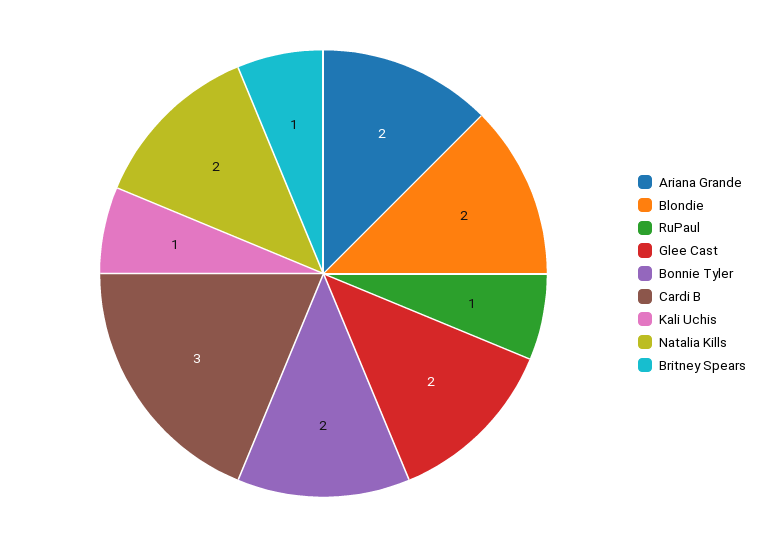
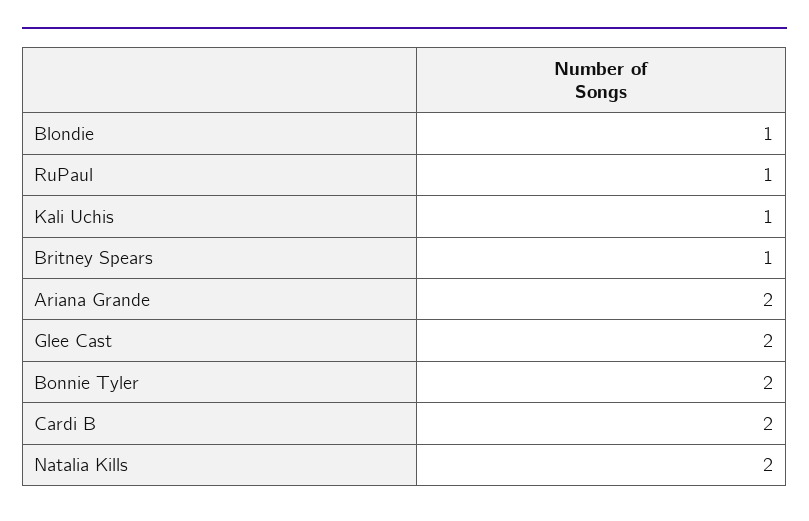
Blondie: 2 -> 1
Cardi B: 3 -> 2

